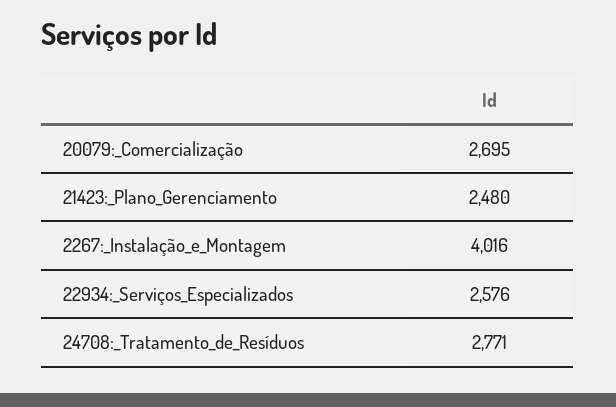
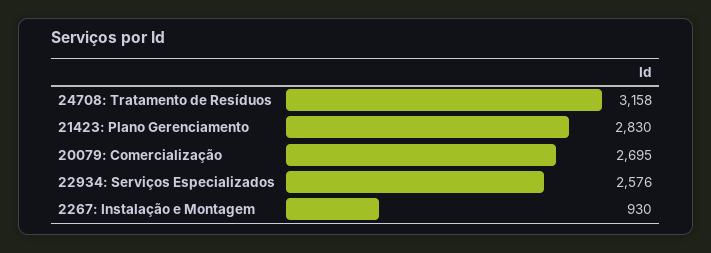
21423:_Plano_Gerenciamento: 2480 -> 2830
2267:_Instalação_e_Montagem: 4016 -> 930
24708:_Tratamento_de_Resíduos: 2771 -> 3158

